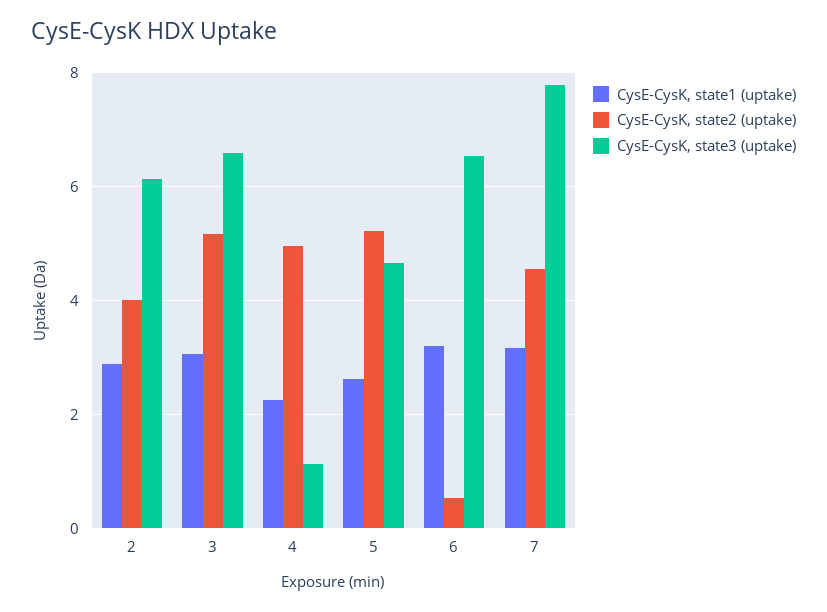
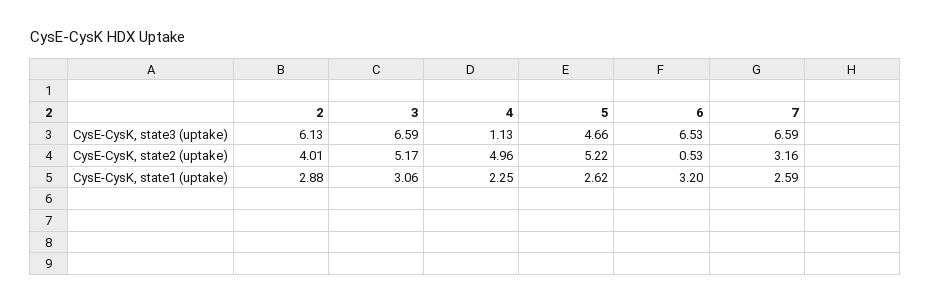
CysE-CysK, state1 (uptake), 7: 3.2 -> 2.59
CysE-CysK, state2 (uptake), 7: 4.6 -> 3.16
CysE-CysK, state3 (uptake), 7: 7.8 -> 6.59

